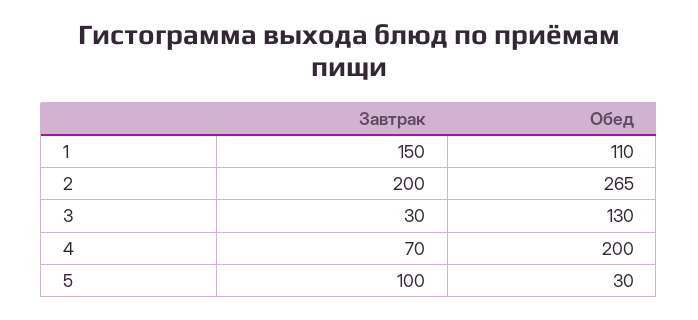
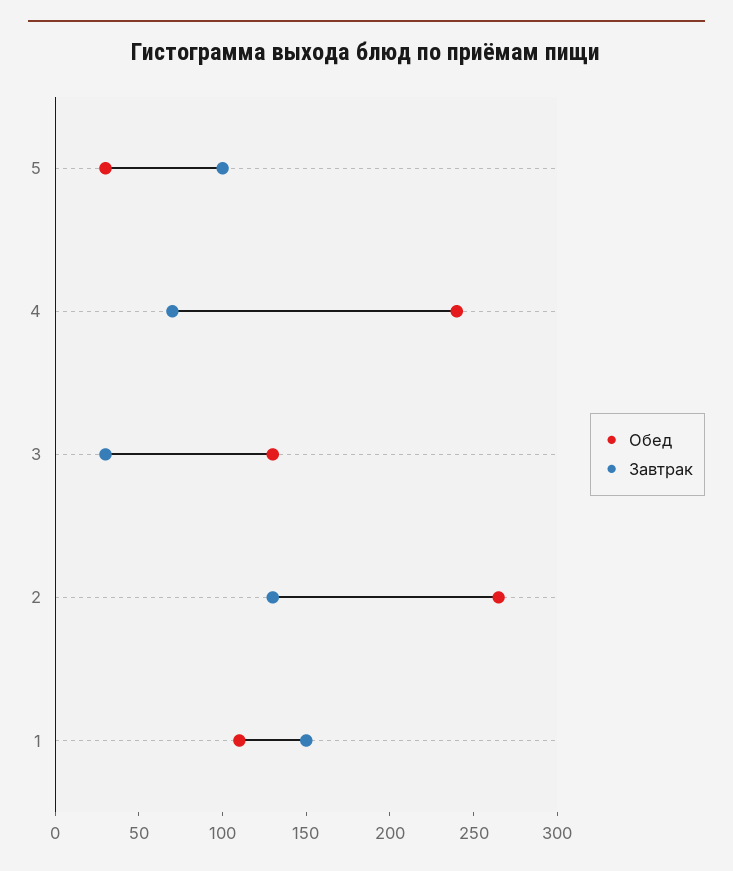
Завтрак, 2: 200 -> 130
Обед, 4: 200 -> 240

